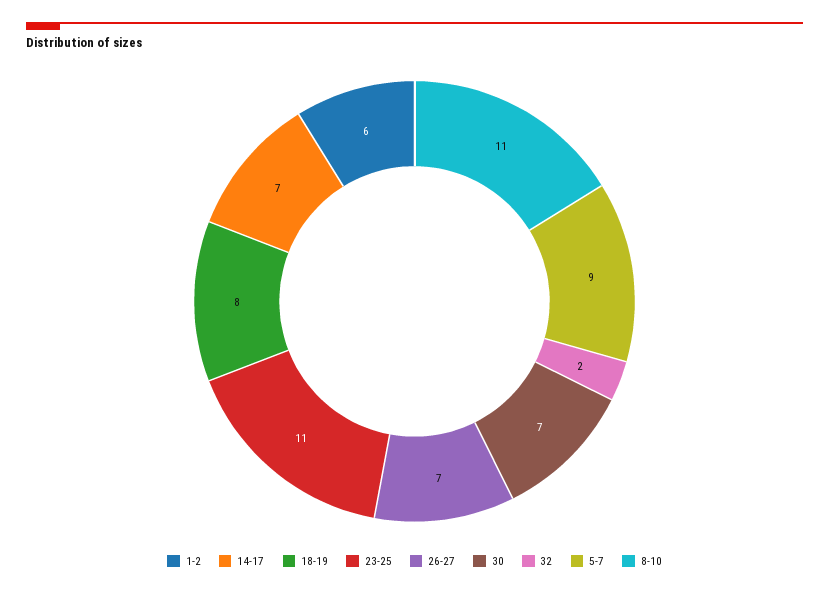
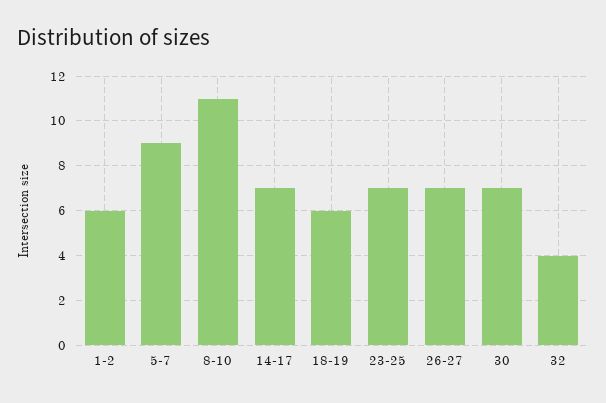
18-19: 8 -> 6
23-25: 11 -> 7
32: 2 -> 4

